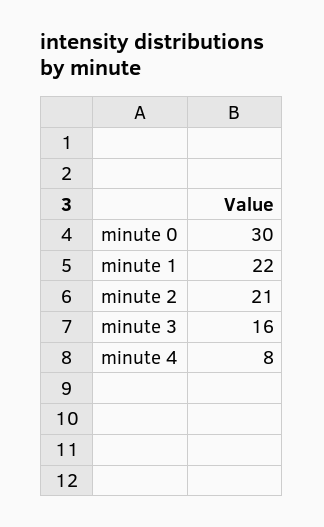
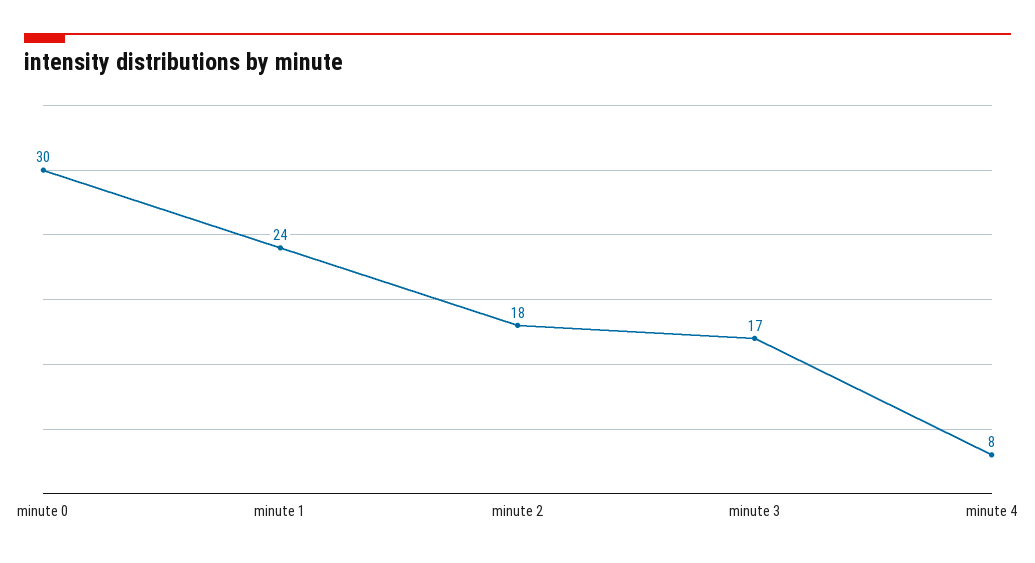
minute 1: 22 -> 24
minute 2: 21 -> 18
minute 3: 16 -> 17

